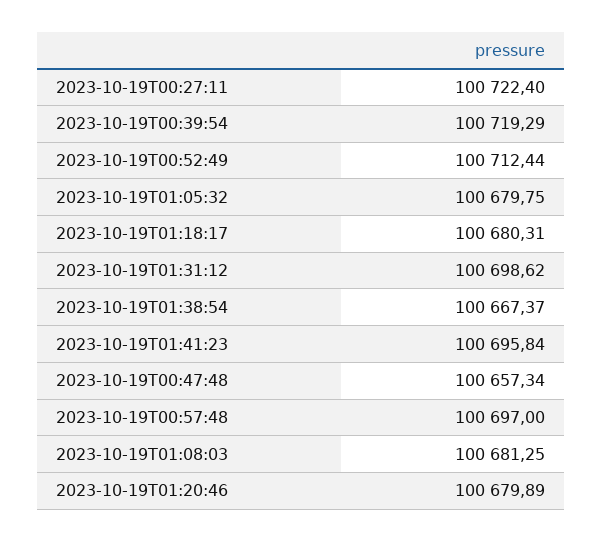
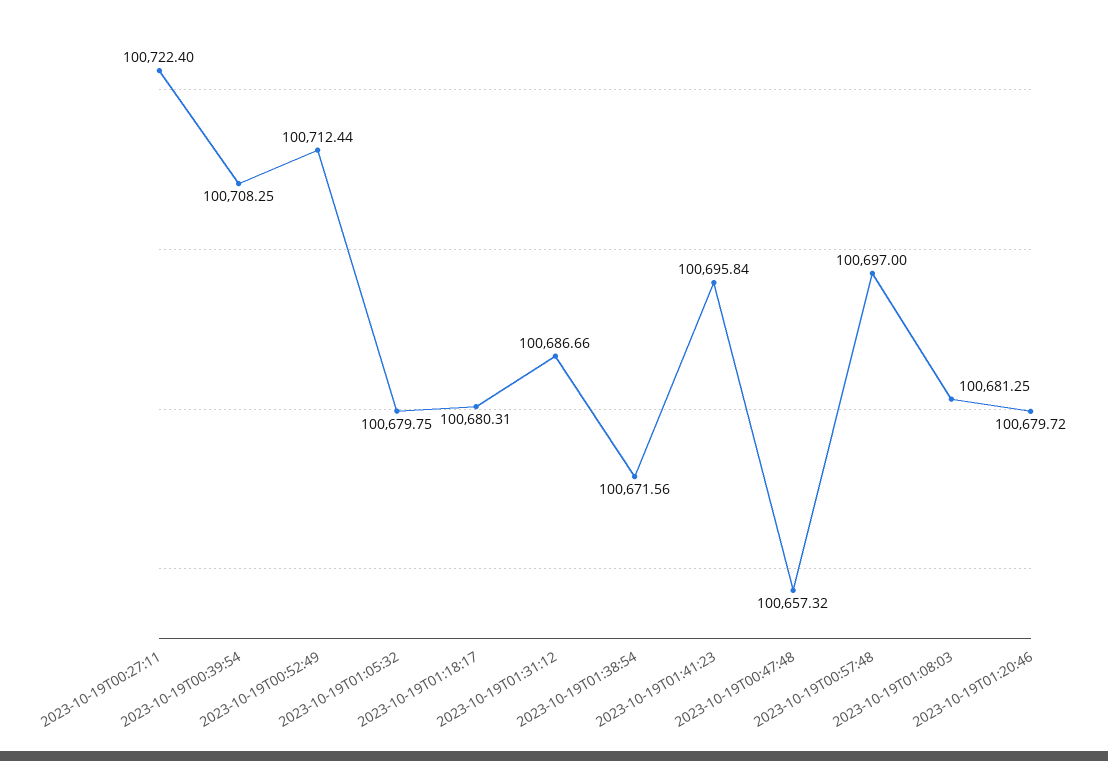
2023-10-19T00:39:54: 100719.29 -> 100708.25
2023-10-19T01:31:12: 100698.62 -> 100686.66
2023-10-19T01:38:54: 100667.37 -> 100671.56
2023-10-19T00:47:48: 100657.34 -> 100657.32
2023-10-19T01:20:46: 100679.89 -> 100679.72

